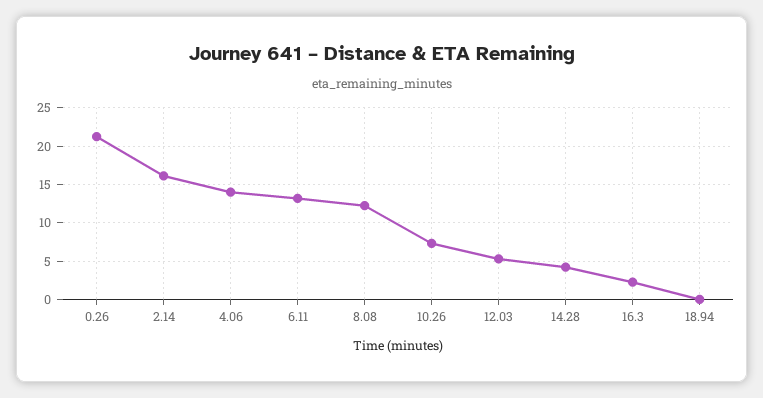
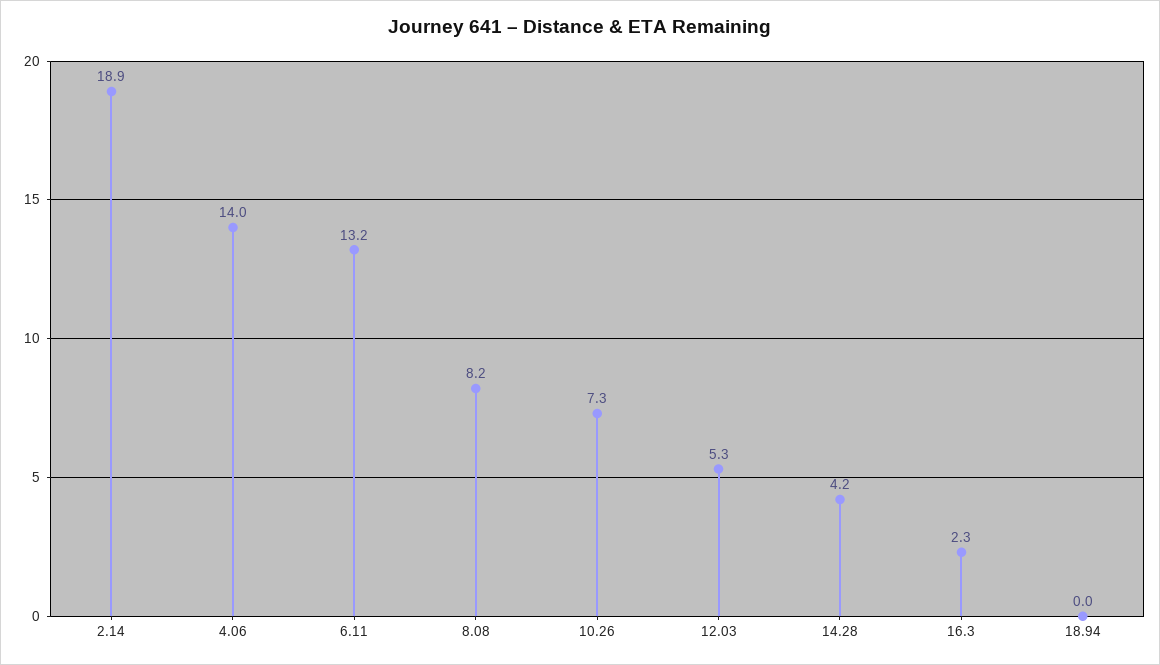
0.26: 21 -> none
2.14: 16 -> 18.9
8.08: 12 -> 8.2

